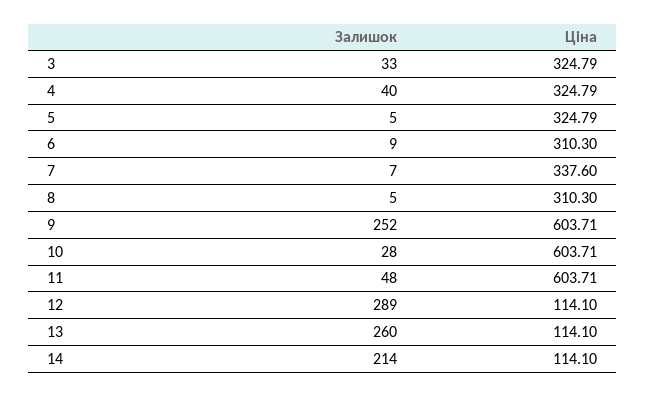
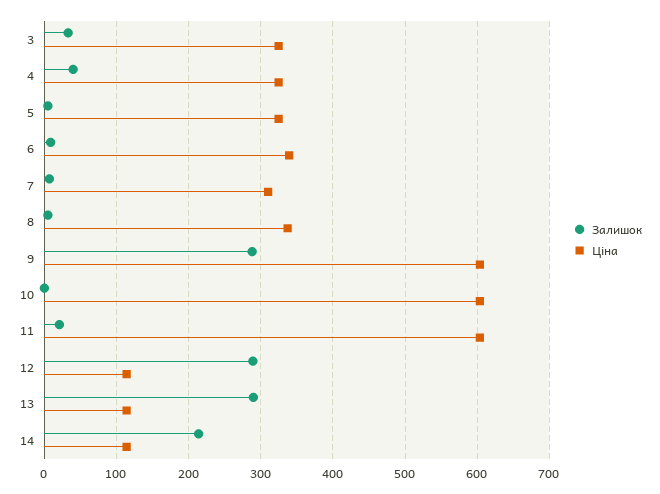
Ціна, 6: 310.3 -> 340
Ціна, 7: 337.6 -> 310
Ціна, 8: 310.3 -> 340
Залишок, 9: 252 -> 290
Залишок, 10: 28 -> 0
Залишок, 11: 48 -> 20
Залишок, 13: 260 -> 290

